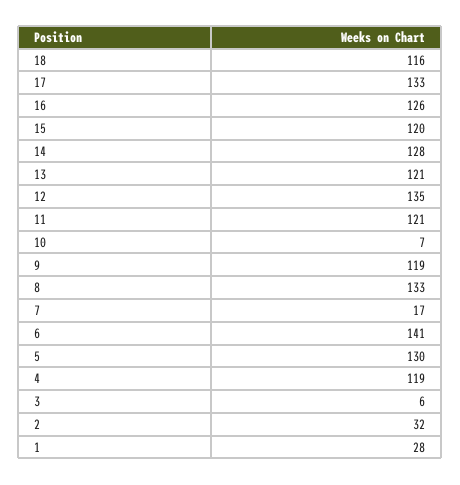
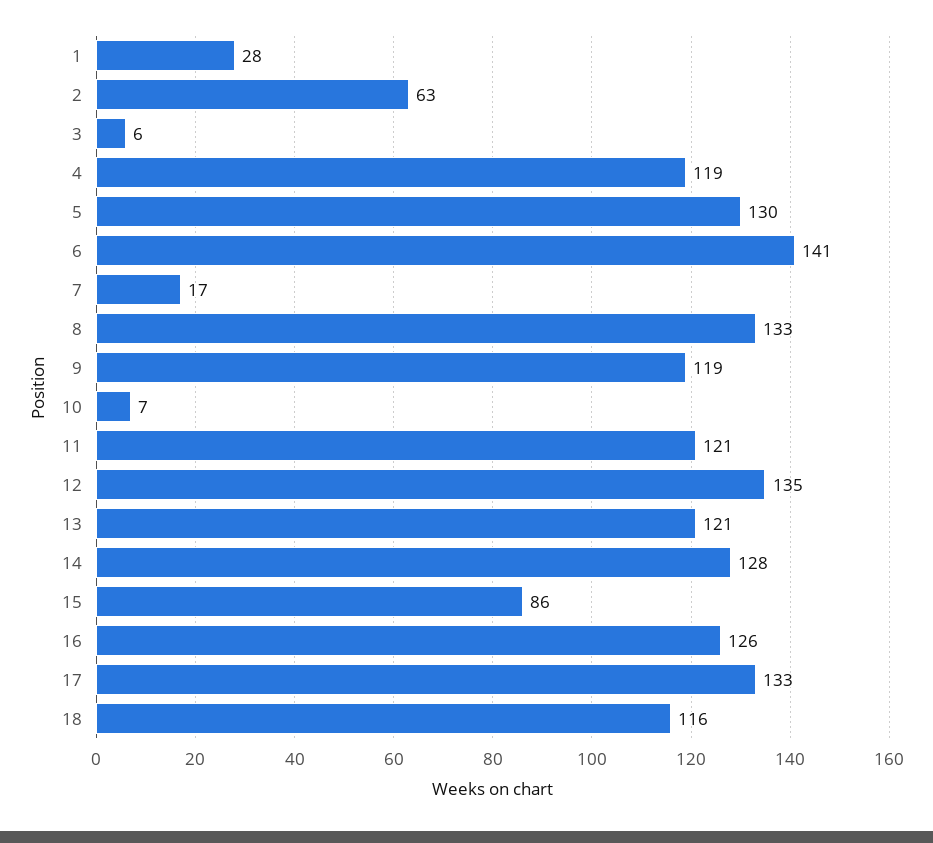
15: 120 -> 86
2: 32 -> 63

